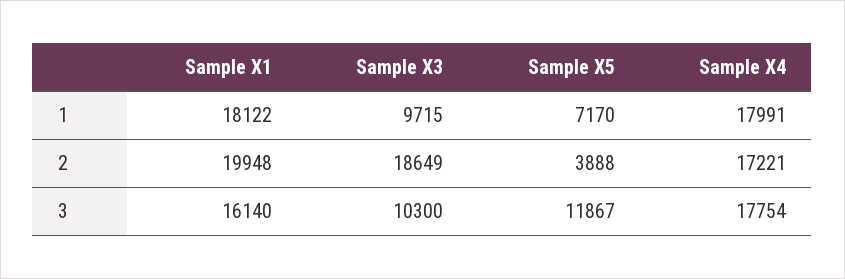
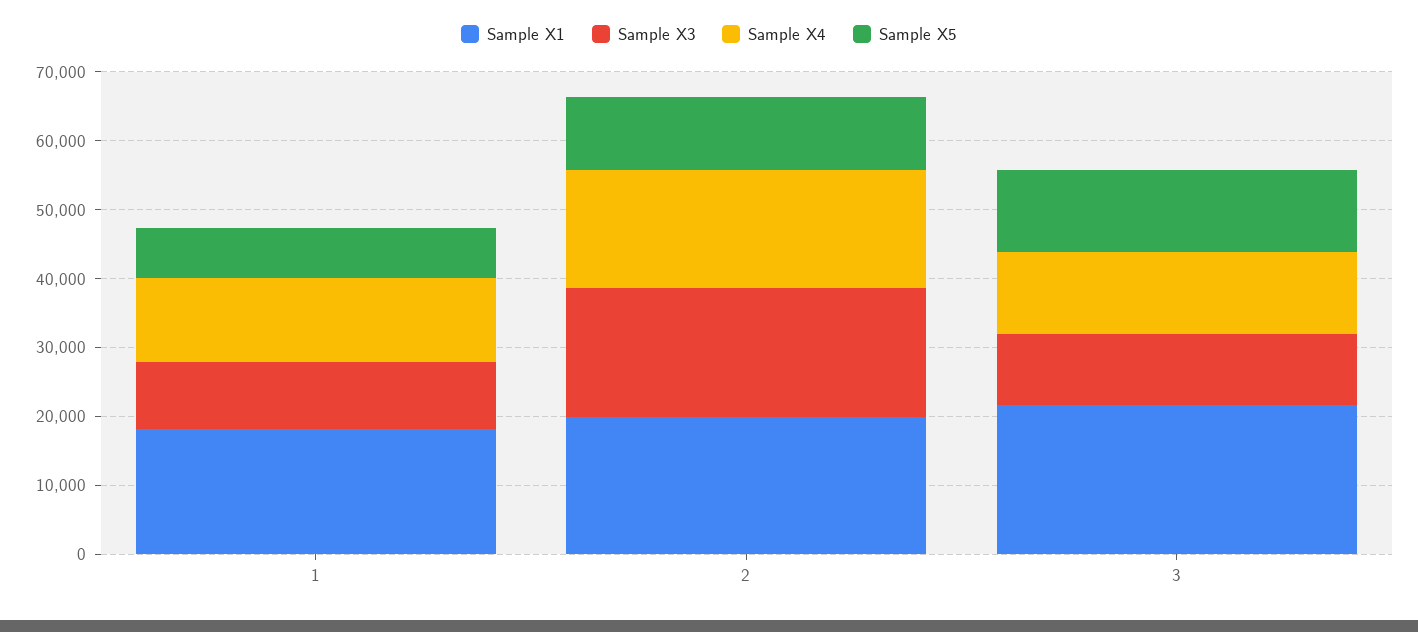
Sample X4, 1: 17991 -> 12000
Sample X5, 2: 3888 -> 10000
Sample X1, 3: 16140 -> 22000
Sample X4, 3: 17754 -> 12000

